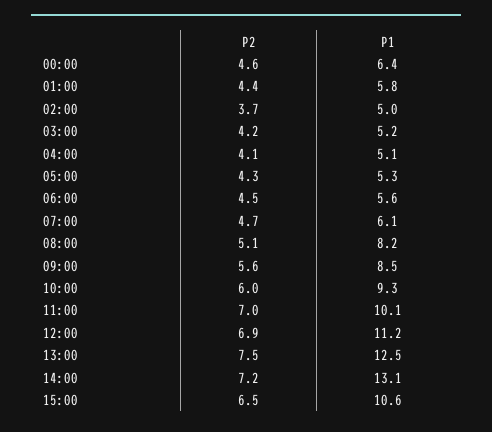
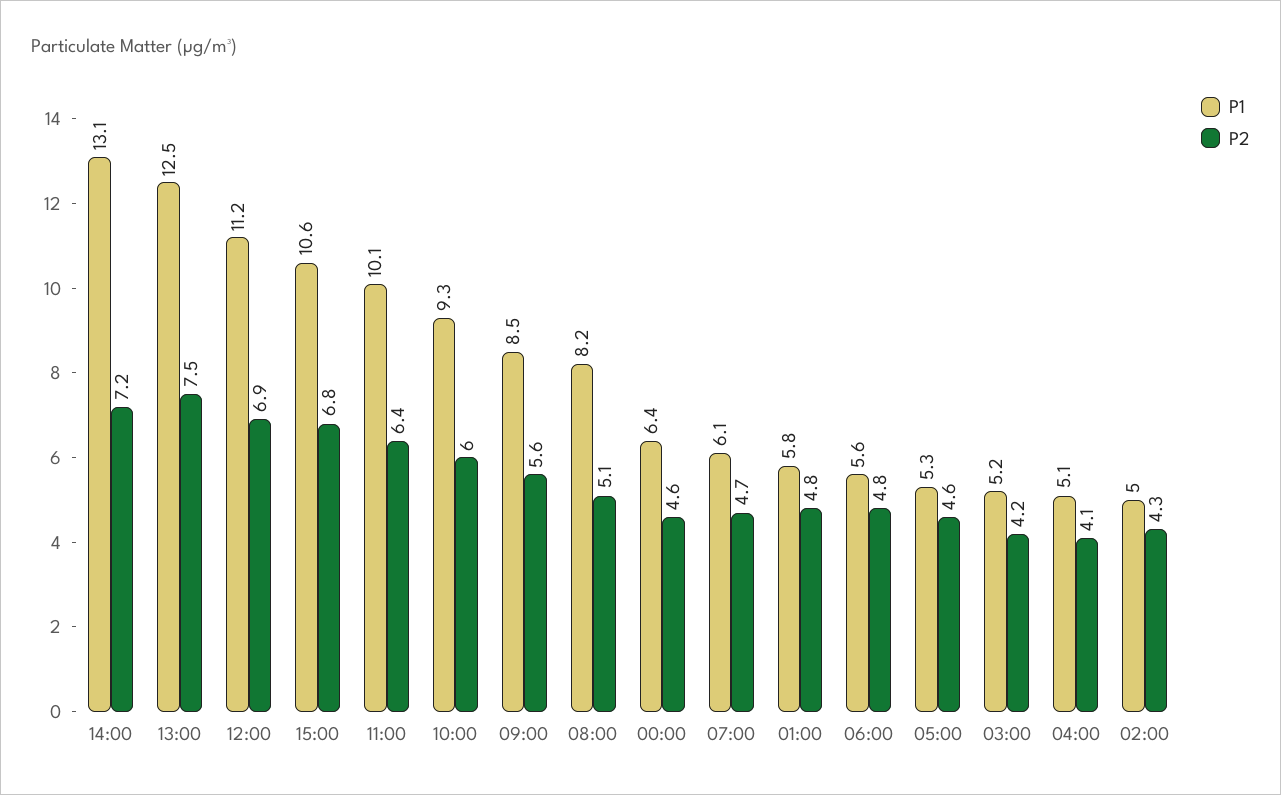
P2, 01:00: 4.4 -> 4.8
P2, 02:00: 3.7 -> 4.3
P2, 05:00: 4.3 -> 4.6
P2, 06:00: 4.5 -> 4.8
P2, 11:00: 7 -> 6.4
P2, 15:00: 6.5 -> 6.8

